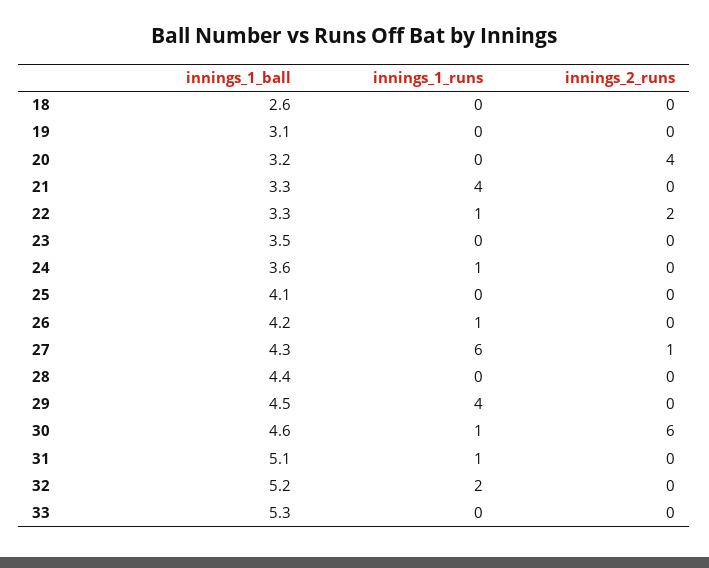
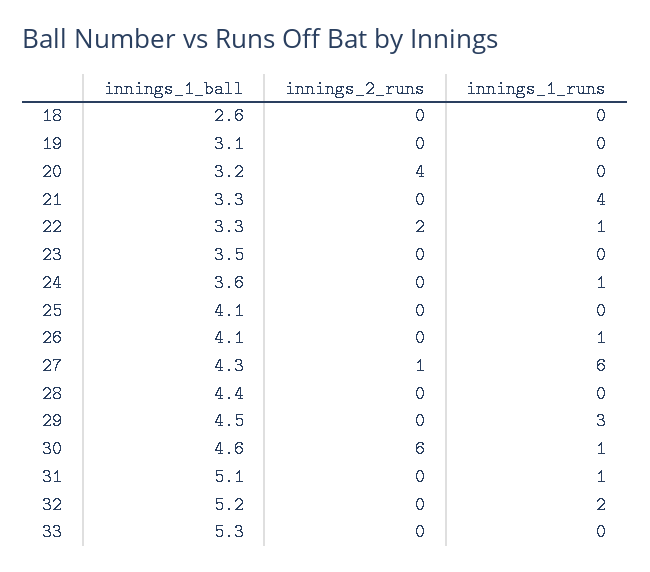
innings_1_ball, 26: 4.2 -> 4.1
innings_1_runs, 29: 4 -> 3

